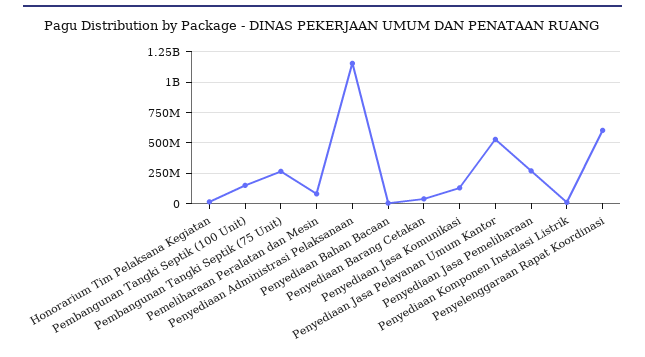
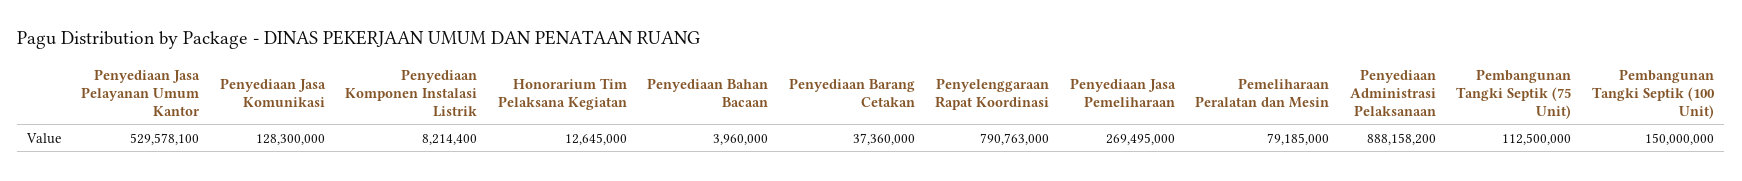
Pembangunan Tangki Septik (75 Unit): 250000000 -> 112500000
Penyediaan Administrasi Pelaksanaan: 1150000000 -> 888158200
Penyelenggaraan Rapat Koordinasi: 600000000 -> 790763000

